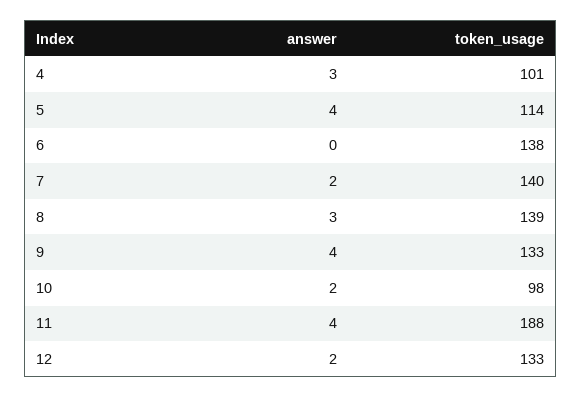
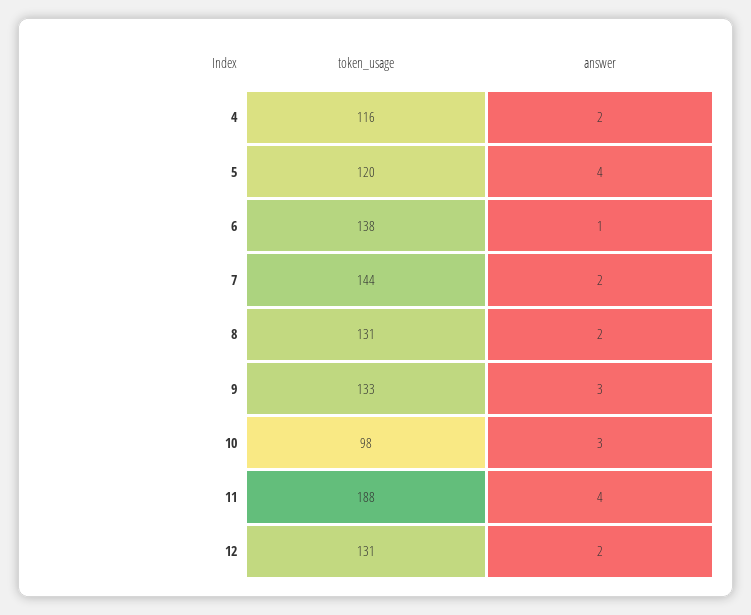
answer, 4: 3 -> 2
token_usage, 4: 101 -> 116
token_usage, 5: 114 -> 120
answer, 6: 0 -> 1
token_usage, 7: 140 -> 144
answer, 8: 3 -> 2
token_usage, 8: 139 -> 131
answer, 9: 4 -> 3
answer, 10: 2 -> 3
token_usage, 12: 133 -> 131

